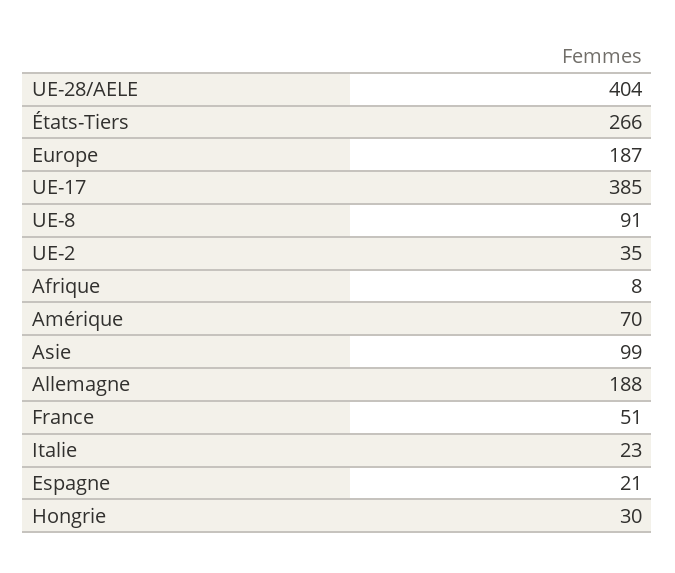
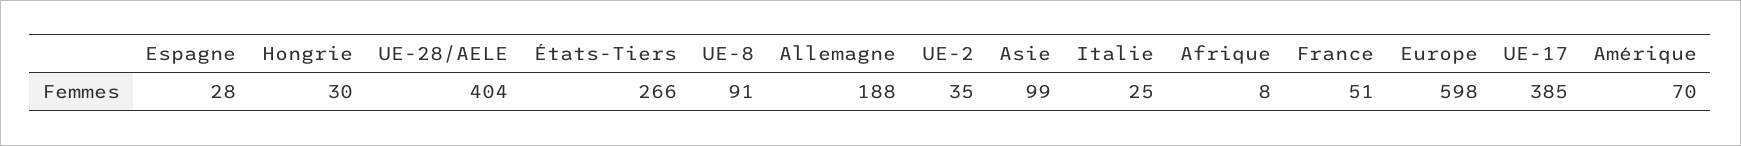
Europe: 187 -> 598
Italie: 23 -> 25
Espagne: 21 -> 28

